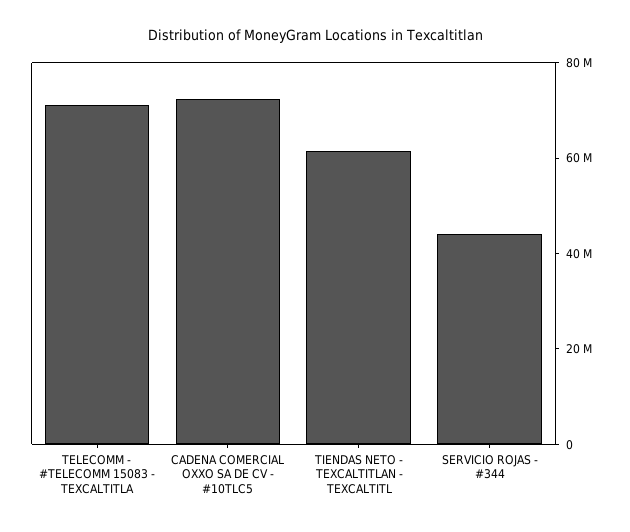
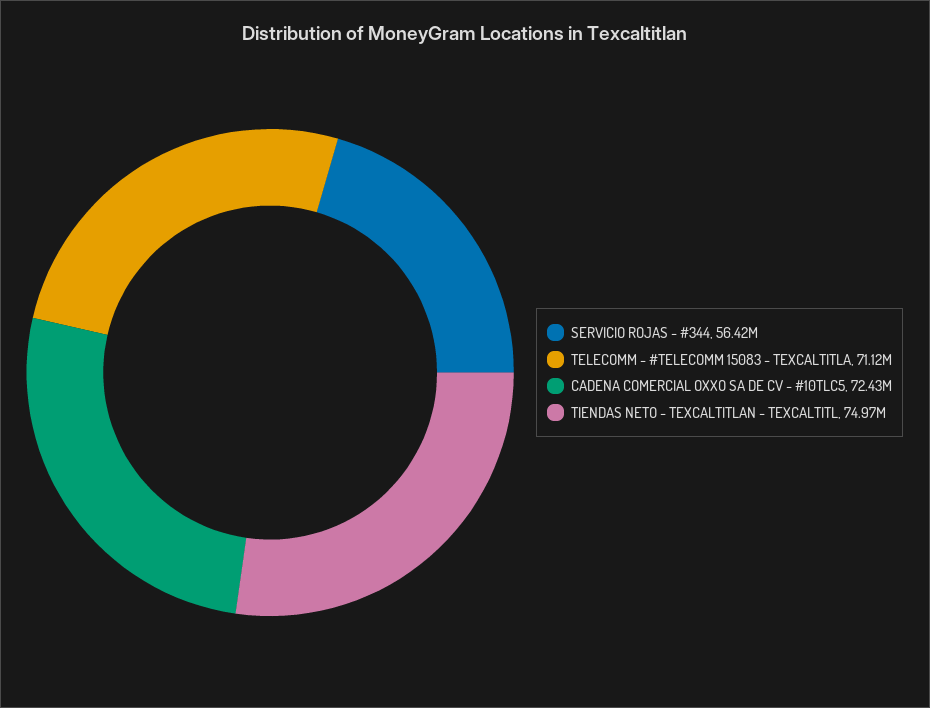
TIENDAS NETO - TEXCALTITLAN - TEXCALTITL: 60000000 -> 74970000
SERVICIO ROJAS - #344: 45000000 -> 56420000

